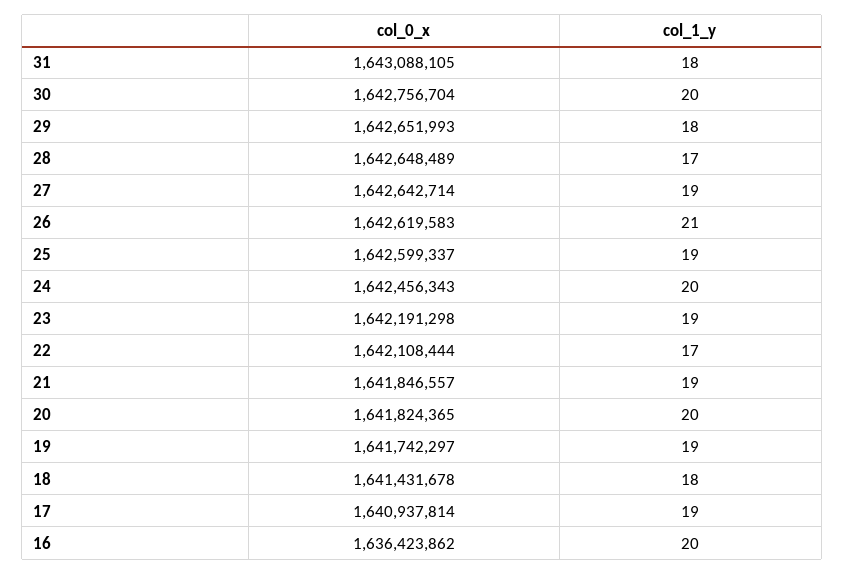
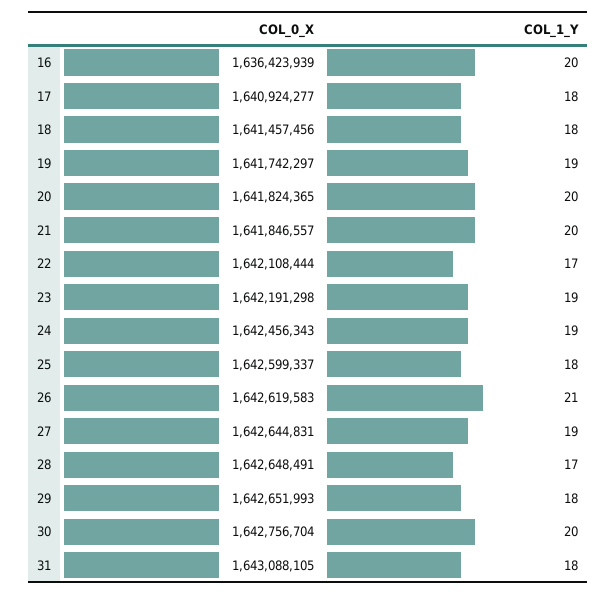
col_0_x, 28: 1642648489 -> 1642648491
col_0_x, 27: 1642642714 -> 1642644831
col_1_y, 25: 19 -> 18
col_1_y, 24: 20 -> 19
col_1_y, 21: 19 -> 20
col_0_x, 18: 1641431678 -> 1641457456
col_0_x, 17: 1640937814 -> 1640924277
col_1_y, 17: 19 -> 18
col_0_x, 16: 1636423862 -> 1636423939

